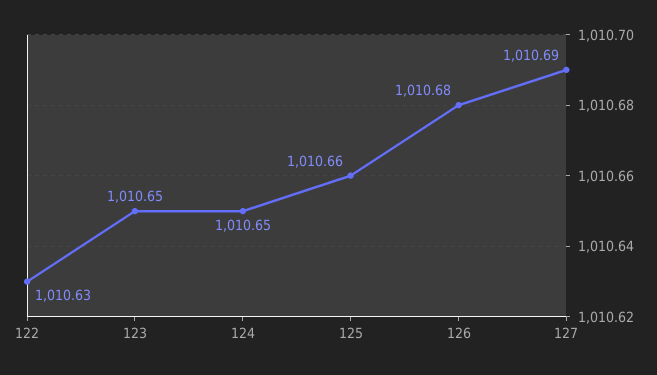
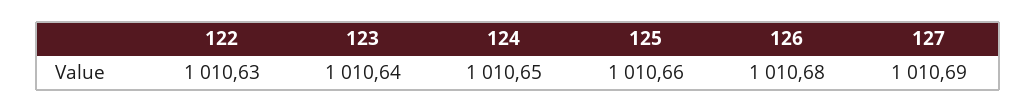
123: 1010.65 -> 1010.64

